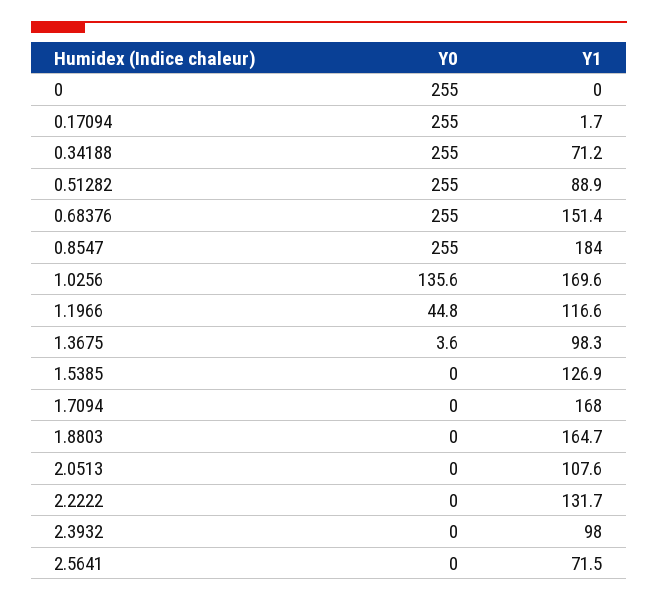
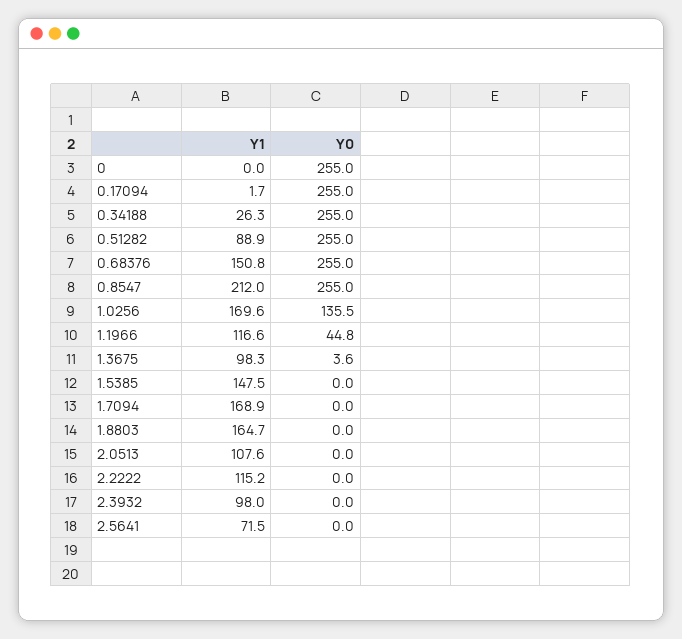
Y1, 0.34188: 71.2 -> 26.3
Y1, 0.68376: 151.4 -> 150.8
Y1, 0.8547: 184 -> 212
Y0, 1.0256: 135.6 -> 135.5
Y1, 1.5385: 126.9 -> 147.5
Y1, 1.7094: 168 -> 168.9
Y1, 2.2222: 131.7 -> 115.2

